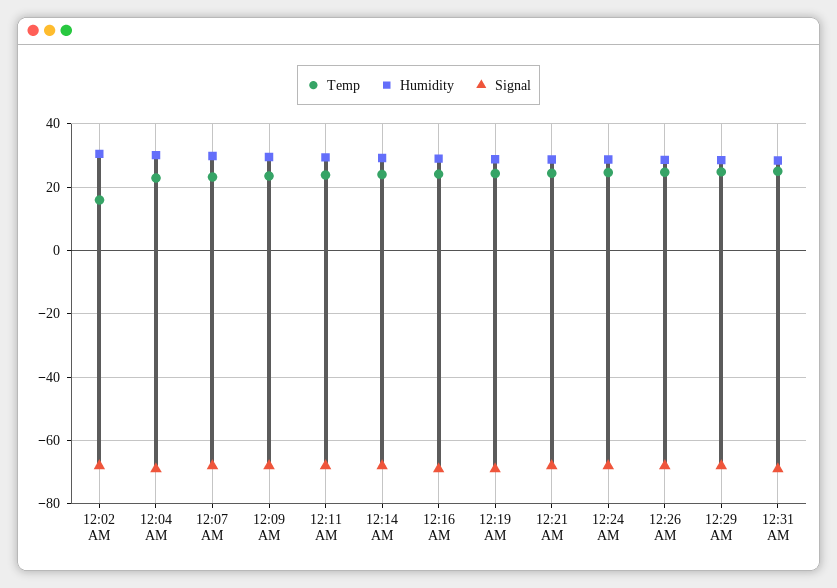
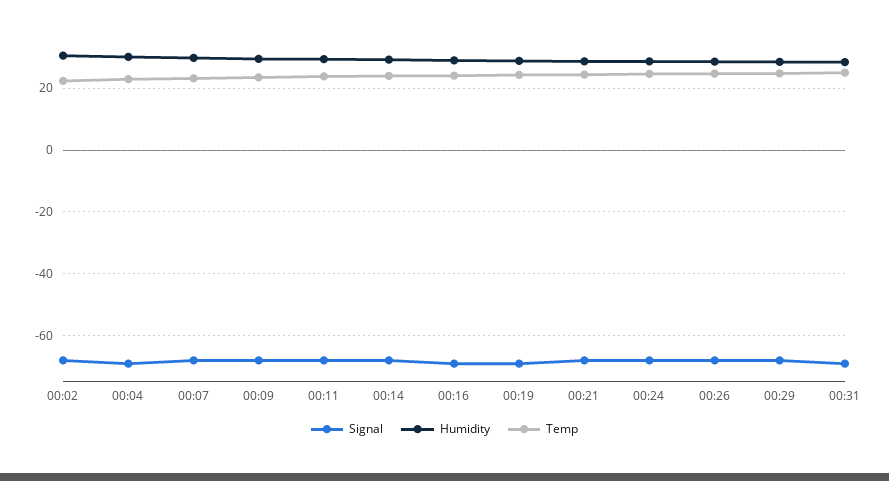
Temp, 12:02 AM: 16 -> 22

